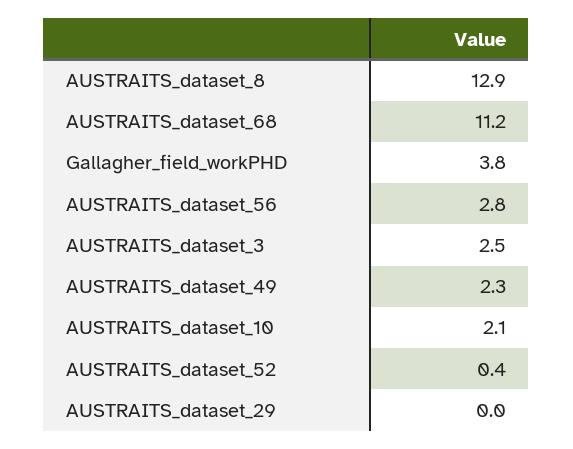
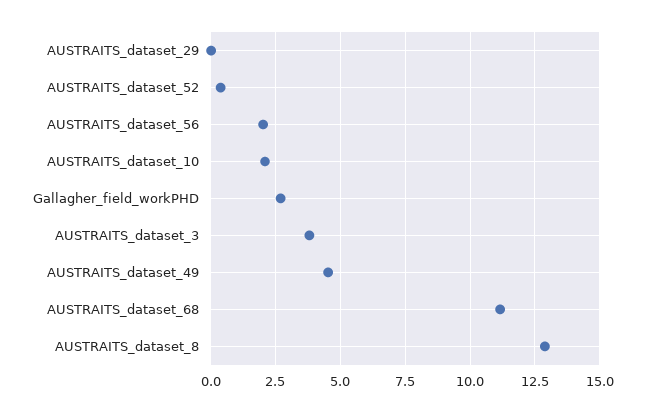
Gallagher_field_workPHD: 3.8 -> 2.75
AUSTRAITS_dataset_56: 2.8 -> 2
AUSTRAITS_dataset_3: 2.5 -> 3.75
AUSTRAITS_dataset_49: 2.3 -> 4.5

